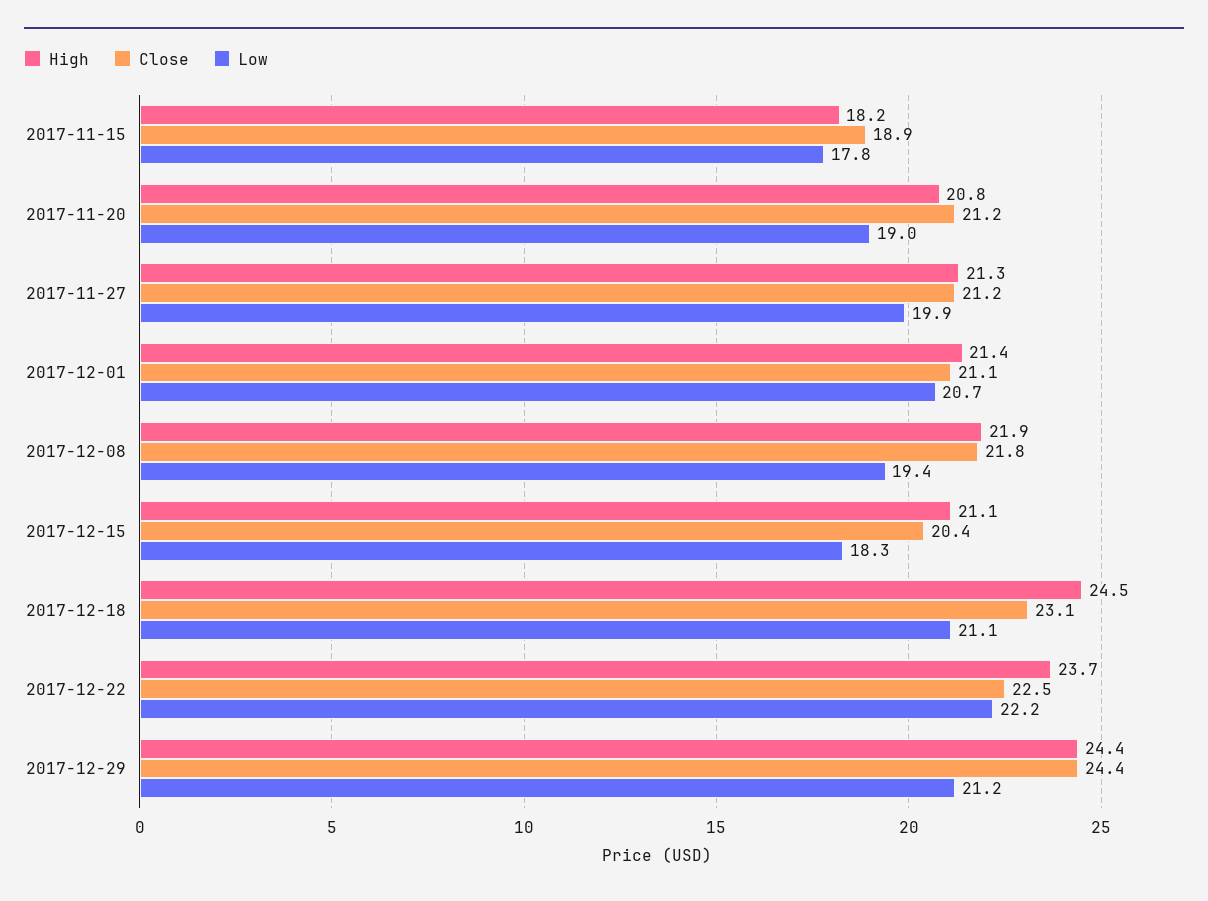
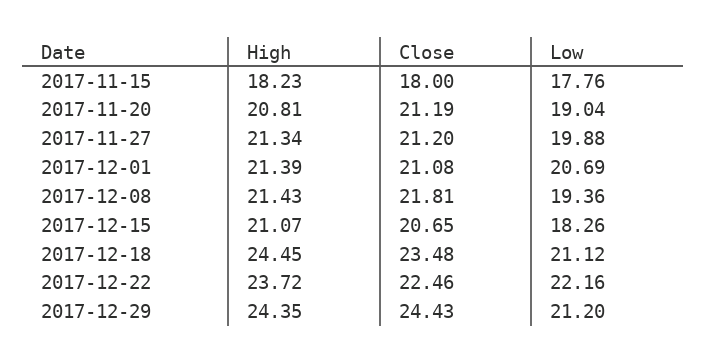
Close, 2017-11-15: 18.9 -> 18
High, 2017-12-08: 21.9 -> 21.43
Close, 2017-12-15: 20.4 -> 20.65
Close, 2017-12-18: 23.1 -> 23.48

